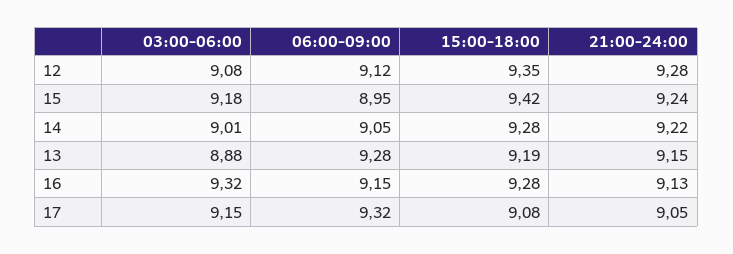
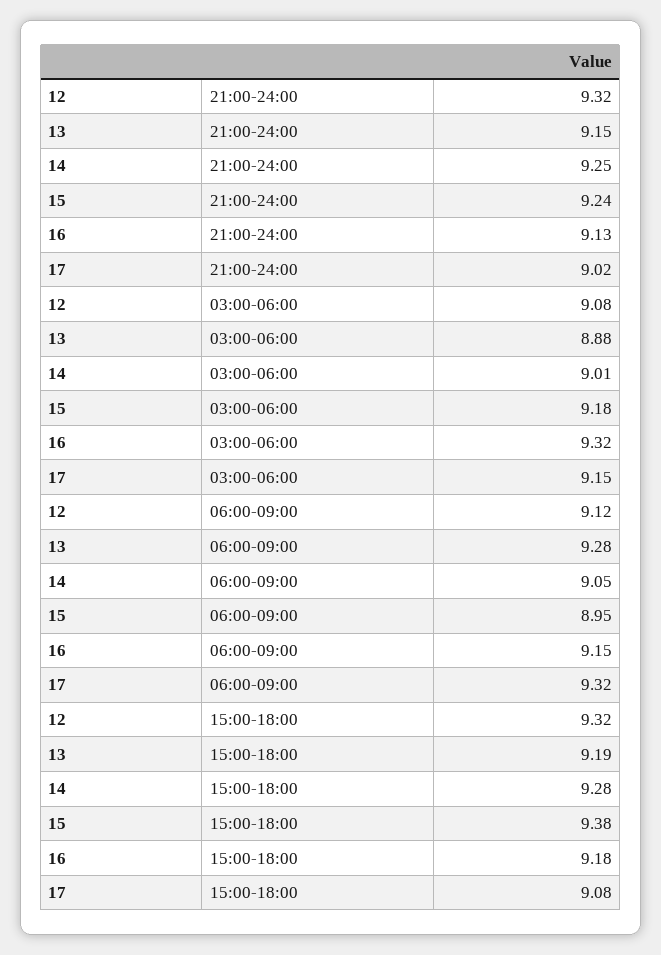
15:00-18:00, 12: 9.35 -> 9.32
21:00-24:00, 12: 9.28 -> 9.32
15:00-18:00, 15: 9.42 -> 9.38
21:00-24:00, 14: 9.22 -> 9.25
15:00-18:00, 16: 9.28 -> 9.18
21:00-24:00, 17: 9.05 -> 9.02

